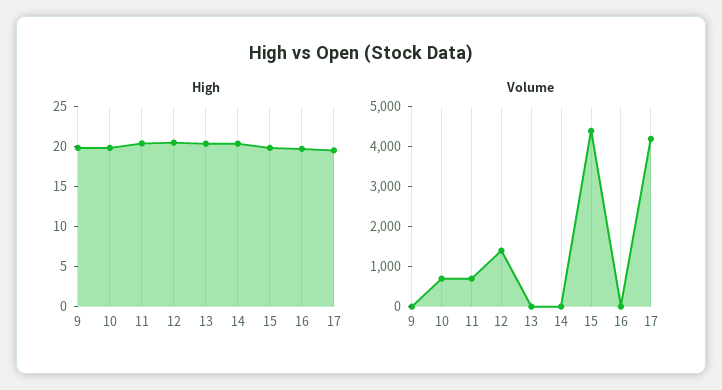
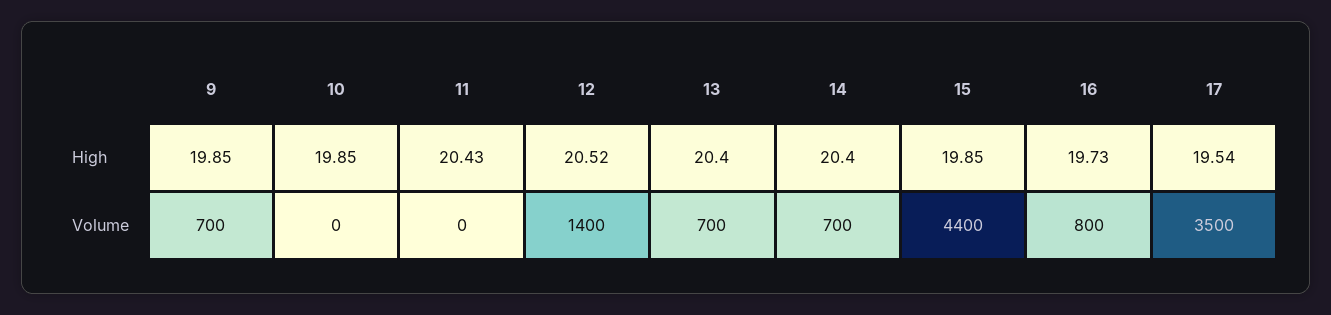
Volume, 9: 0 -> 700
Volume, 10: 750 -> 0
Volume, 11: 750 -> 0
Volume, 13: 0 -> 700
Volume, 14: 0 -> 700
Volume, 16: 0 -> 800
Volume, 17: 4250 -> 3500

